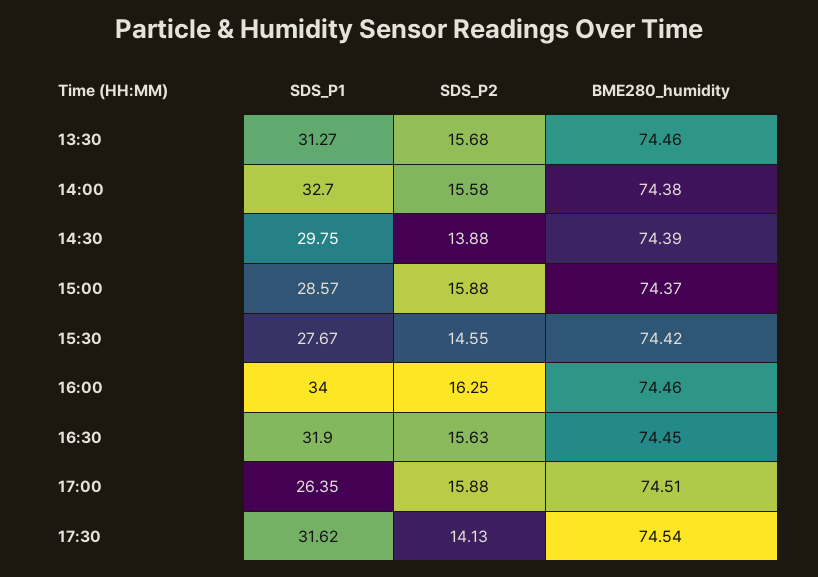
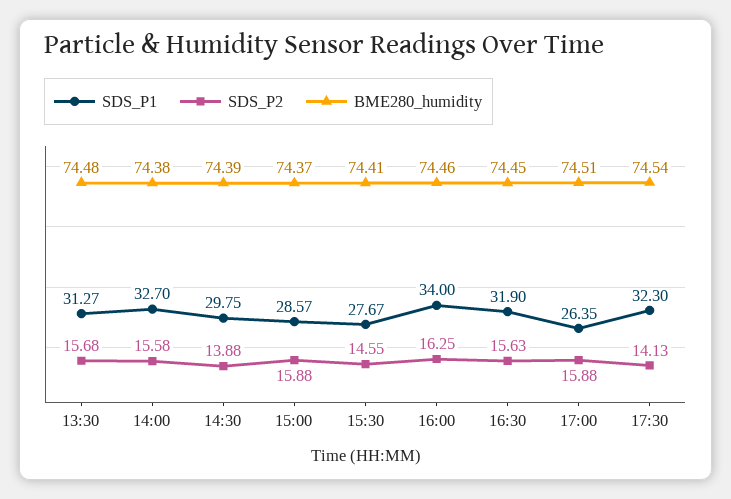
BME280_humidity, 13:30: 74.46 -> 74.48
BME280_humidity, 15:30: 74.42 -> 74.41
SDS_P1, 17:30: 31.62 -> 32.3

